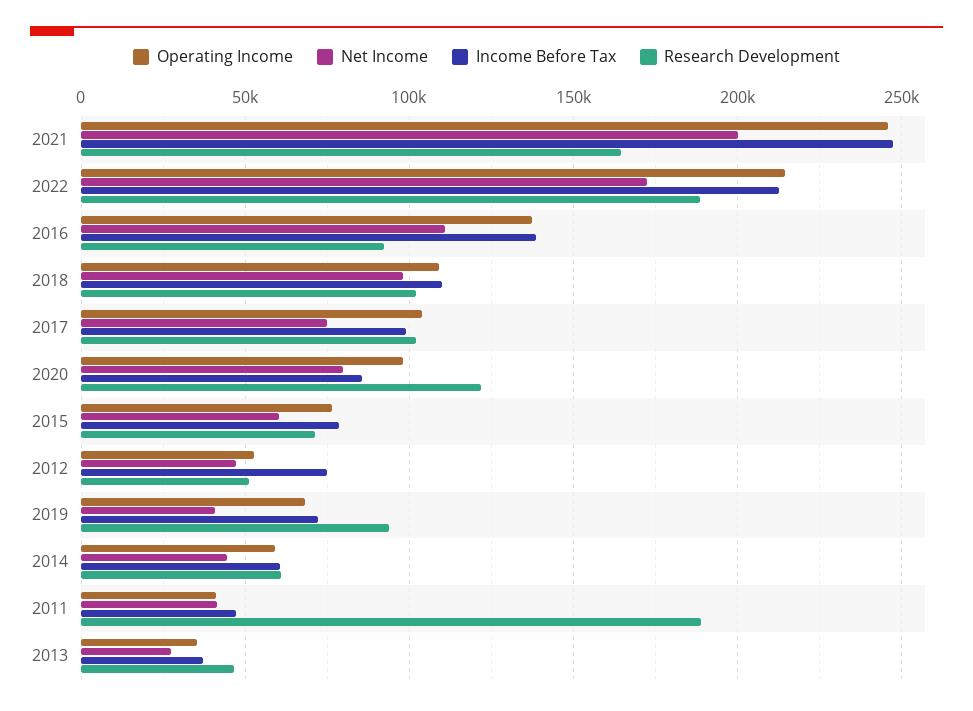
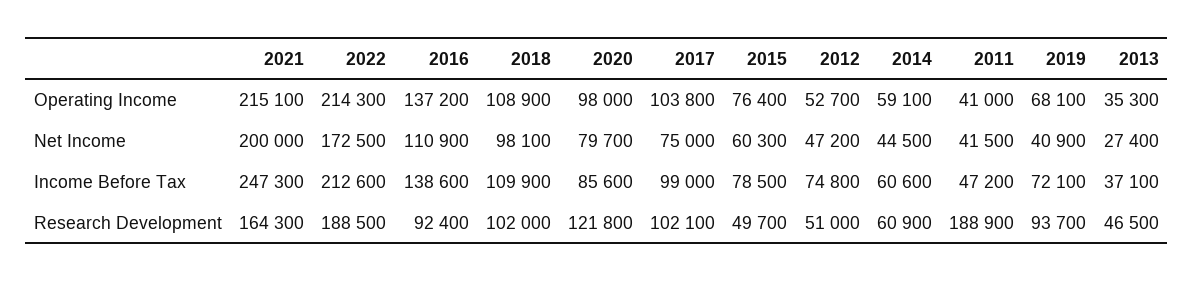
Operating Income, 2021: 245000 -> 215100
Research Development, 2015: 70000 -> 49700

